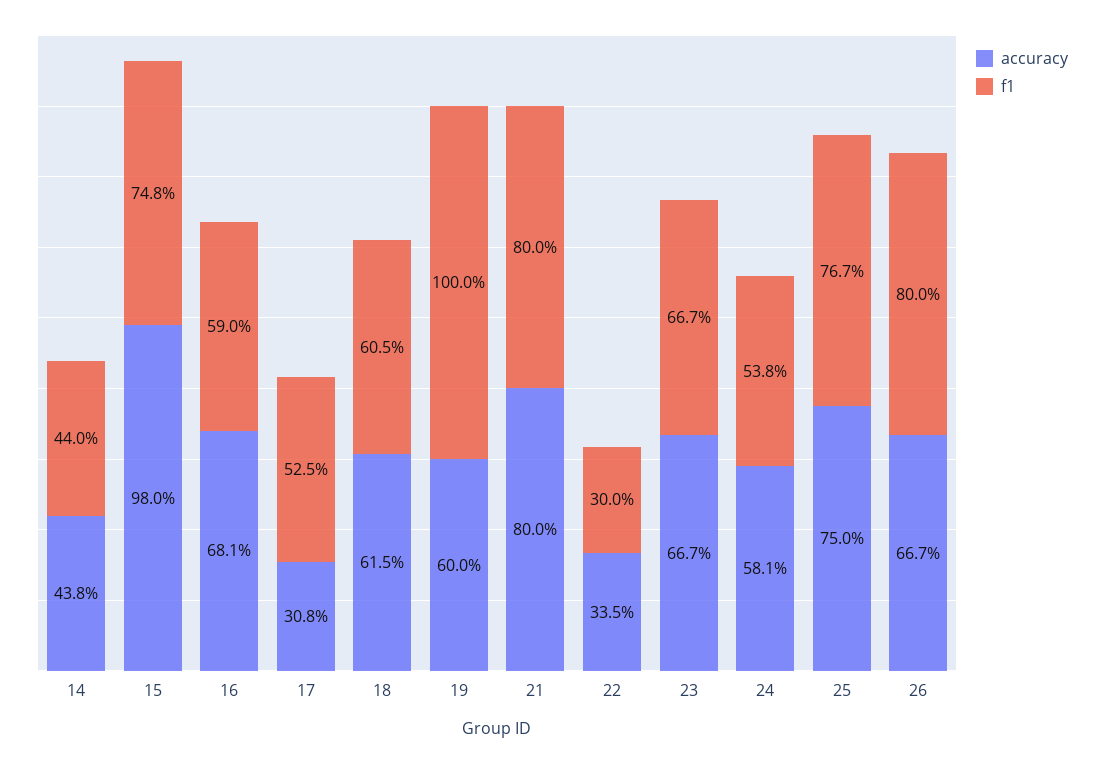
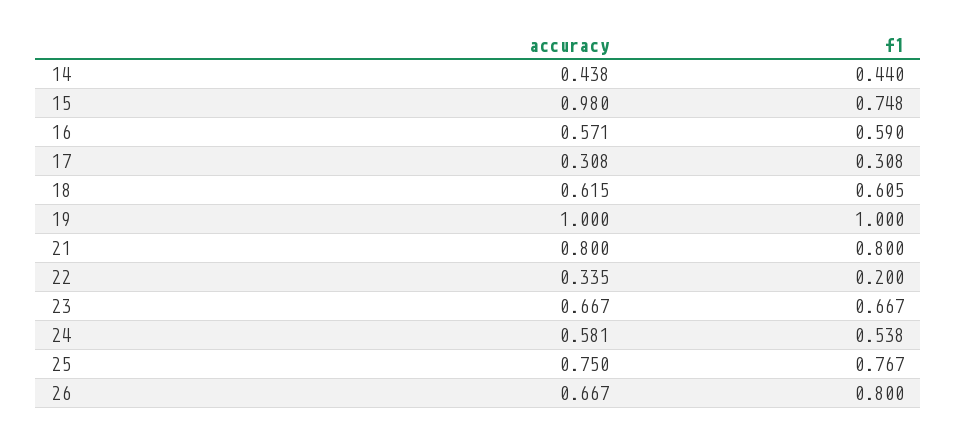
accuracy, 16: 0.681 -> 0.571
f1, 17: 0.525 -> 0.308
accuracy, 19: 0.6 -> 1
f1, 22: 0.3 -> 0.2

